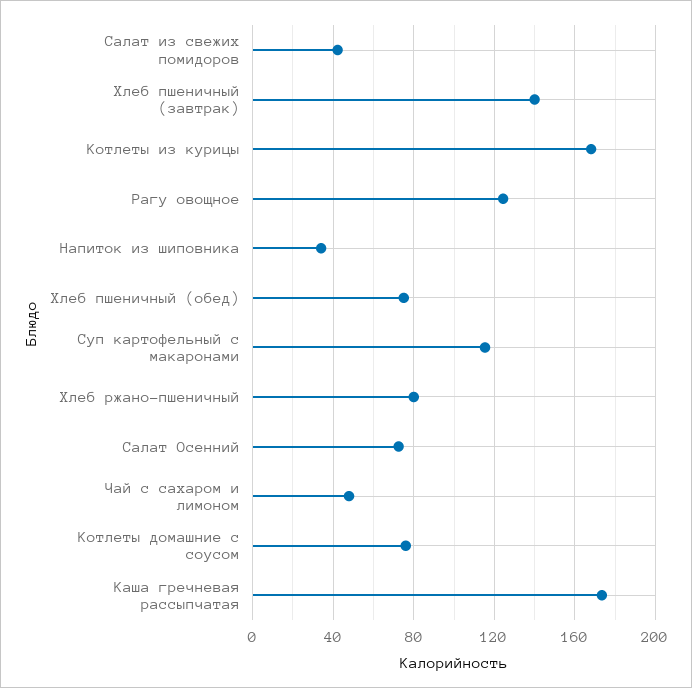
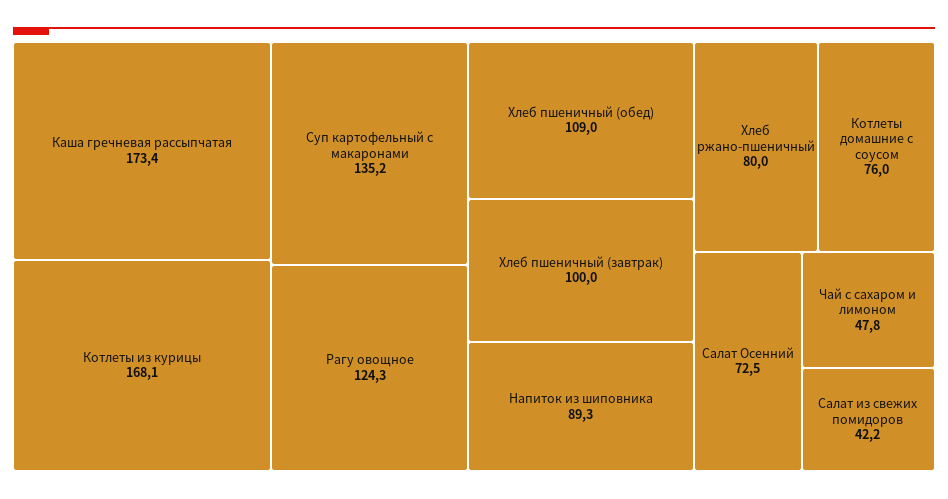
Хлеб пшеничный (завтрак): 140 -> 100
Напиток из шиповника: 35 -> 89.3
Хлеб пшеничный (обед): 75 -> 109
Суп картофельный с макаронами: 115 -> 135.2

